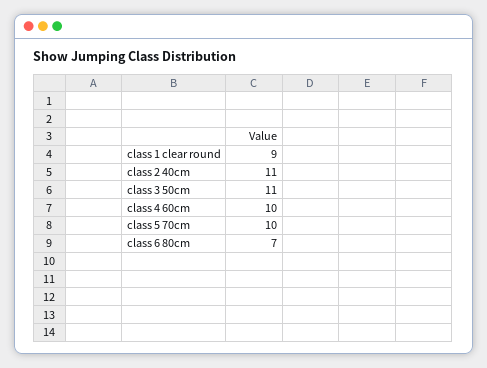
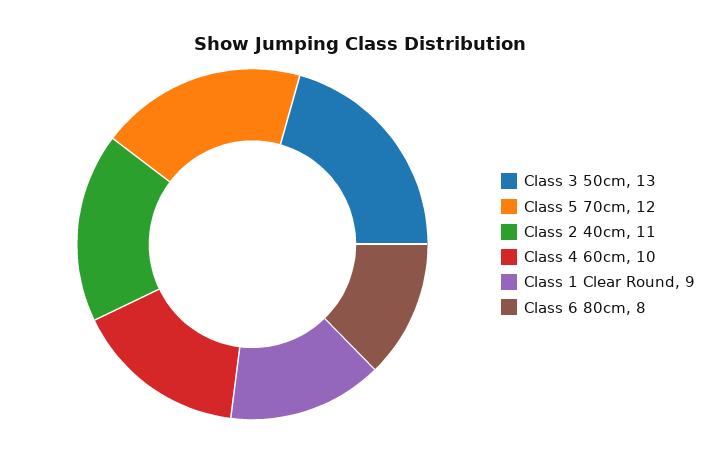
class 3 50cm: 11 -> 13
class 5 70cm: 10 -> 12
class 6 80cm: 7 -> 8

